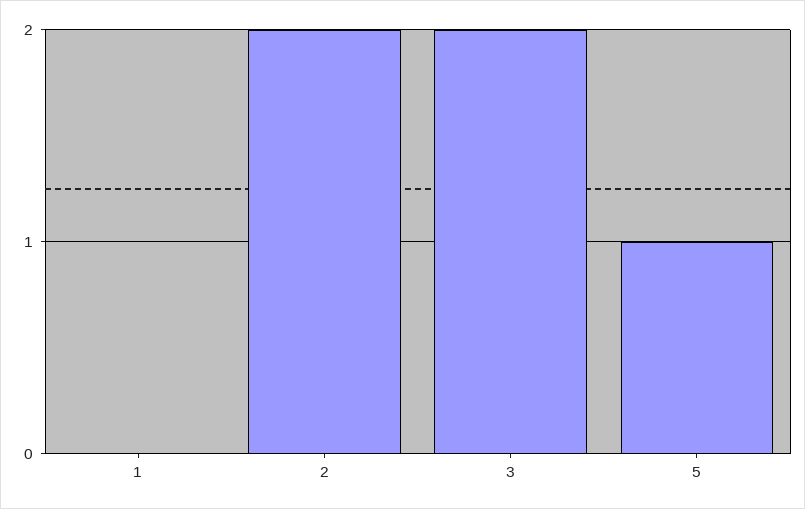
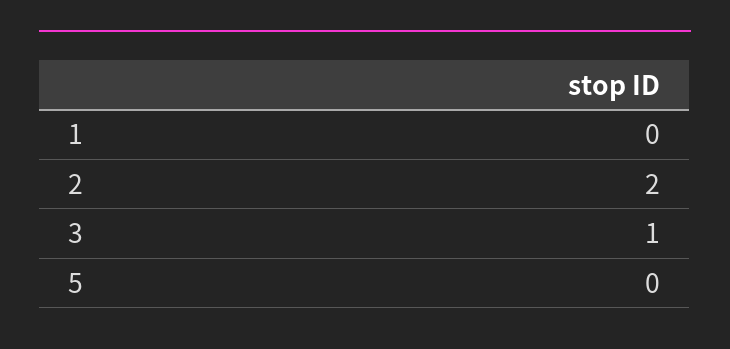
3: 2 -> 1
5: 1 -> 0

